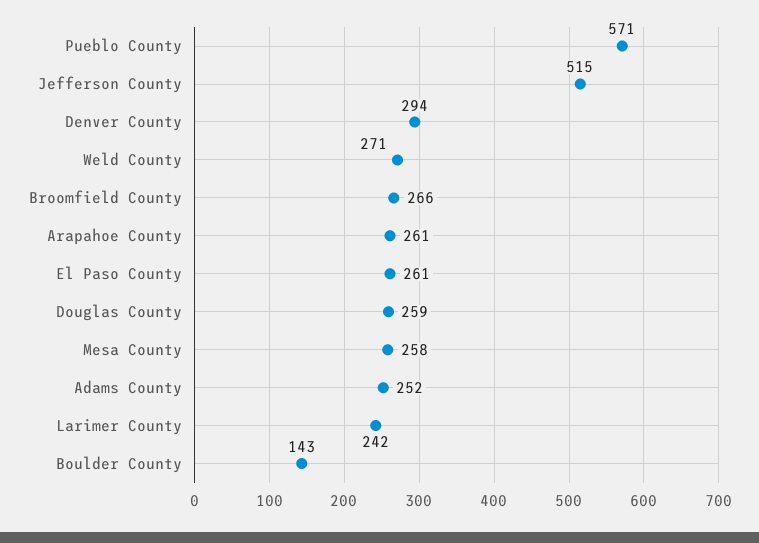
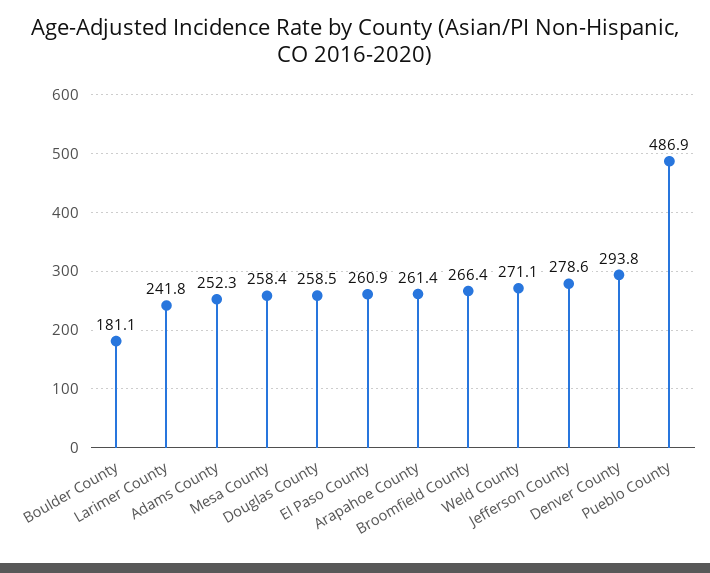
Pueblo County: 571 -> 486.9
Jefferson County: 515 -> 278.6
Boulder County: 143 -> 181.1

